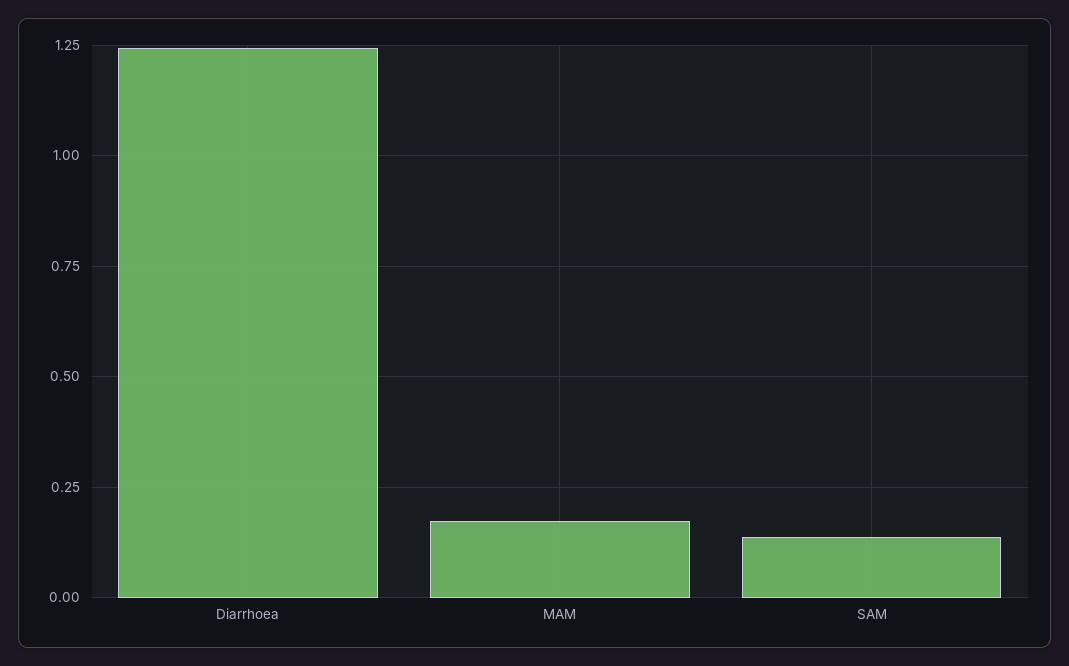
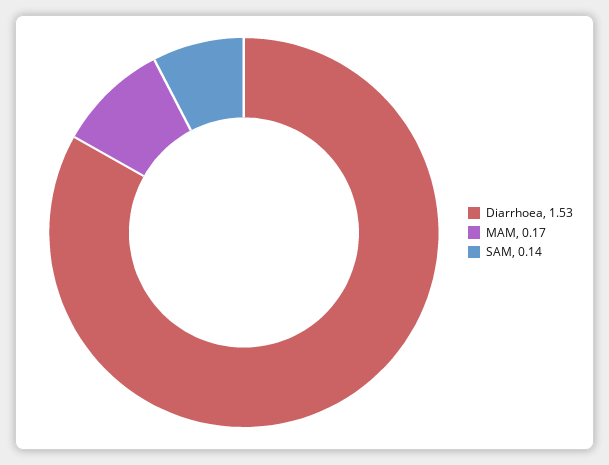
Diarrhoea: 1.25 -> 1.53

